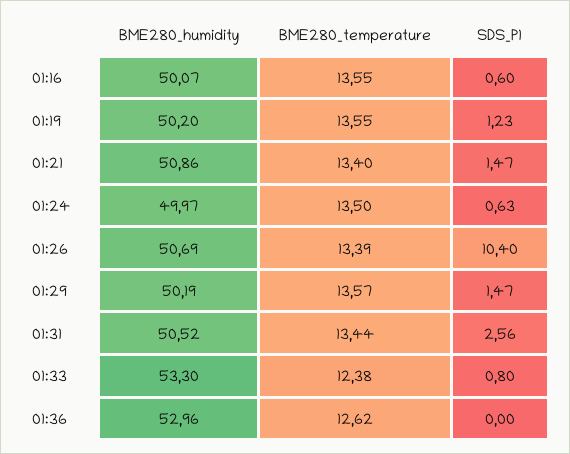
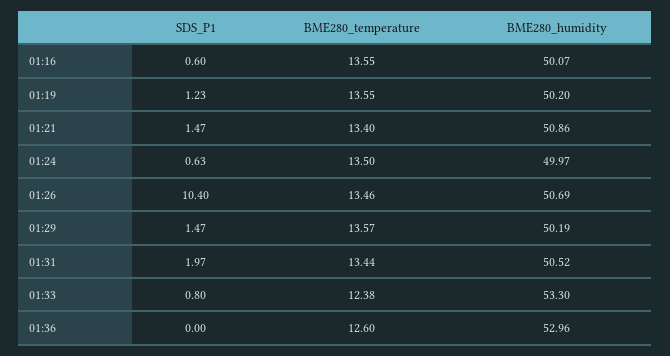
BME280_temperature, 01:26: 13.39 -> 13.46
SDS_P1, 01:31: 2.56 -> 1.97
BME280_temperature, 01:36: 12.62 -> 12.6

